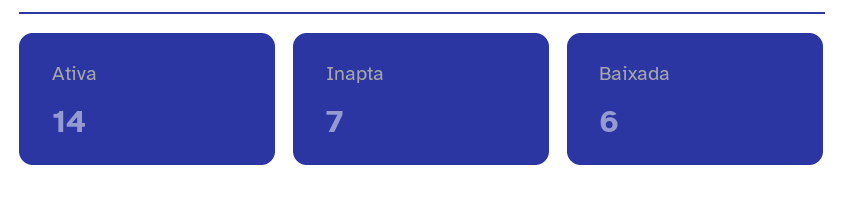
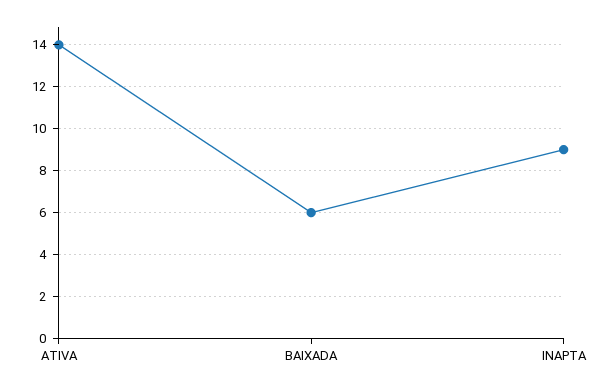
Inapta: 7 -> 9

